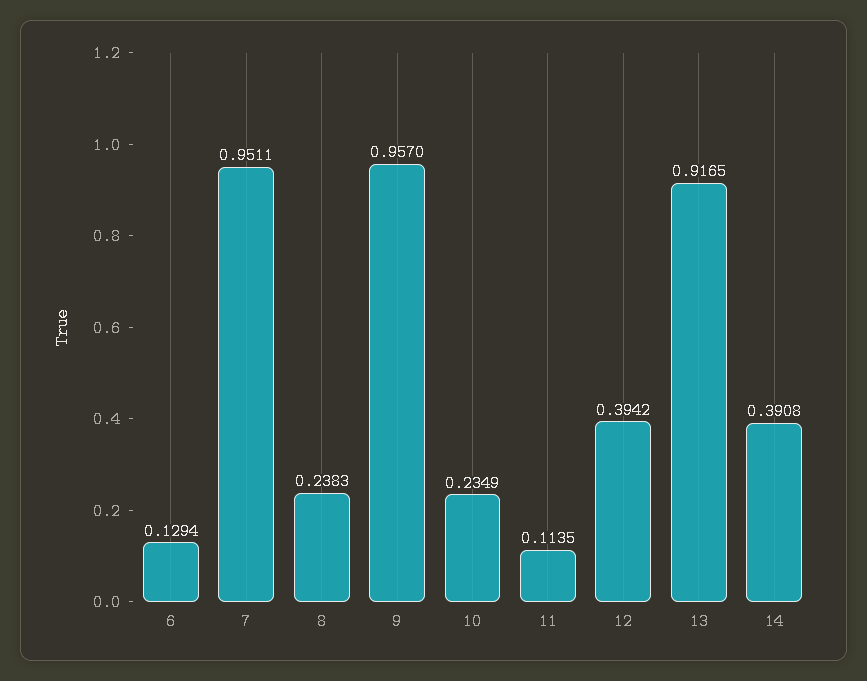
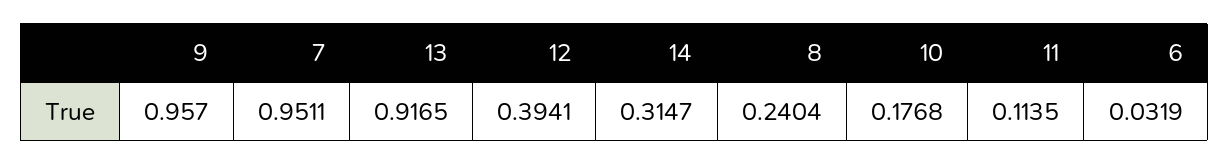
6: 0.1294 -> 0.0319
8: 0.2383 -> 0.2404
10: 0.2349 -> 0.1768
12: 0.3942 -> 0.3941
14: 0.3908 -> 0.3147

